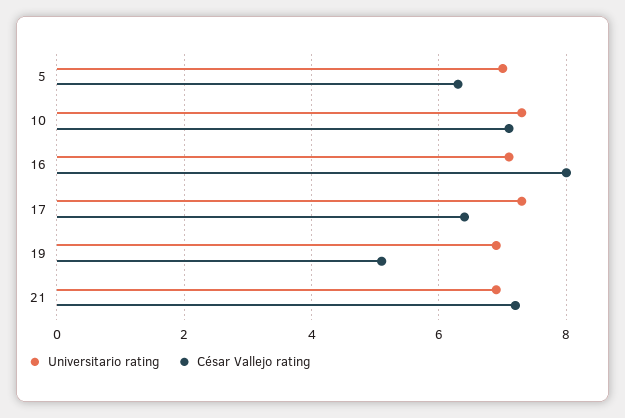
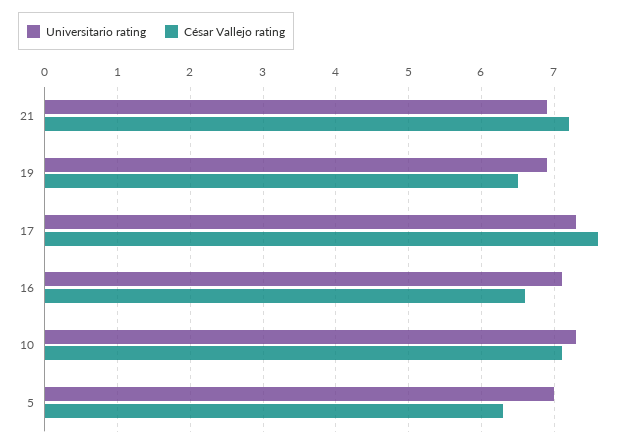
César Vallejo rating, 16: 8 -> 6.6
César Vallejo rating, 17: 6.5 -> 7.6
César Vallejo rating, 19: 5 -> 6.5

